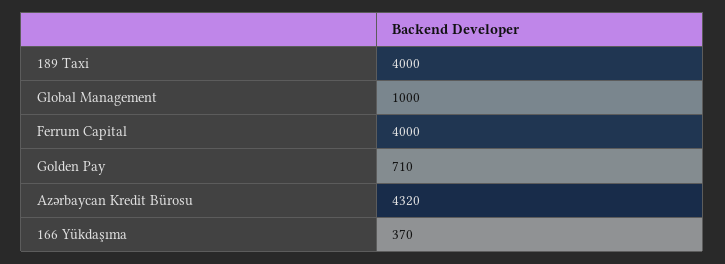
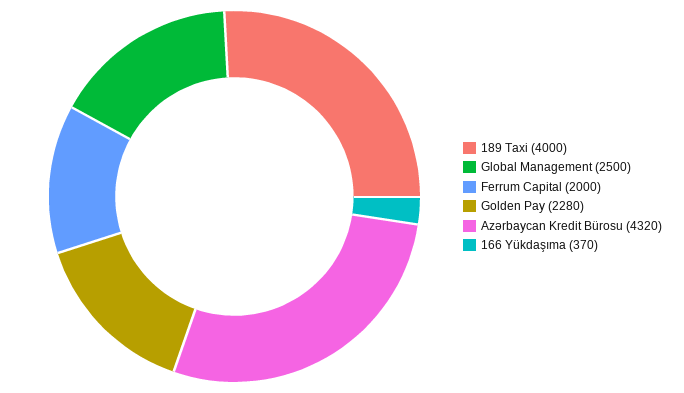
Global Management: 1000 -> 2500
Ferrum Capital: 4000 -> 2000
Golden Pay: 710 -> 2280

